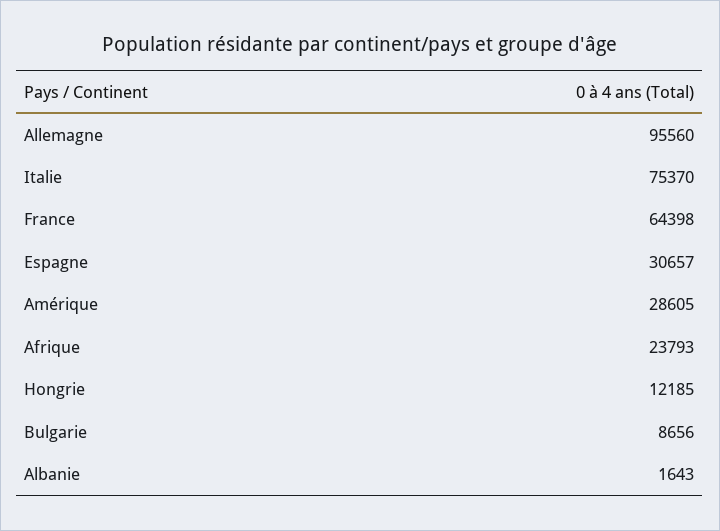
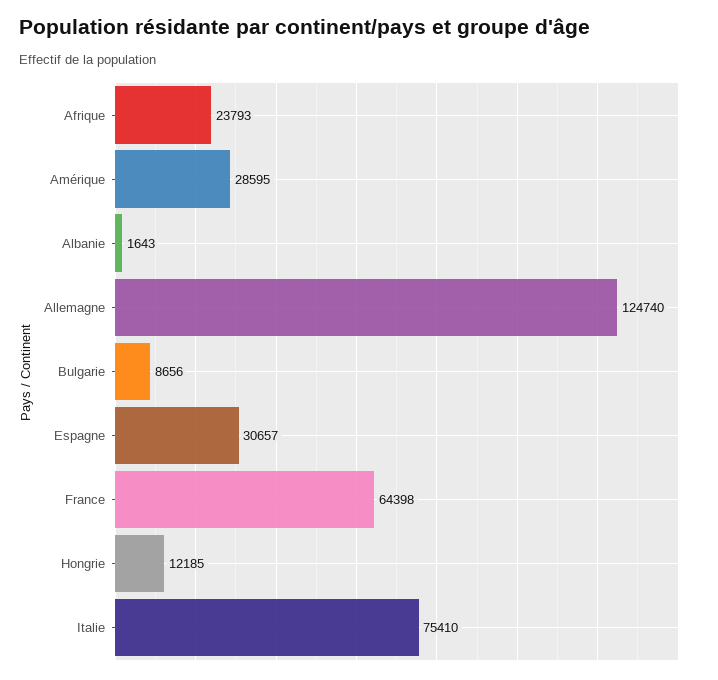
Allemagne: 95560 -> 124740
Italie: 75370 -> 75410
Amérique: 28605 -> 28595

